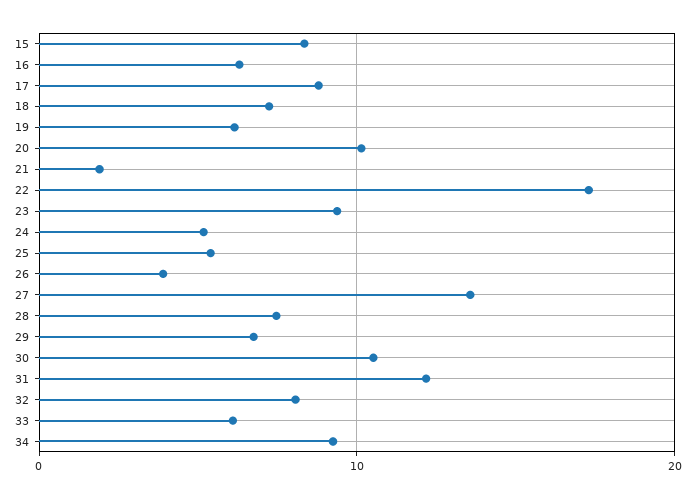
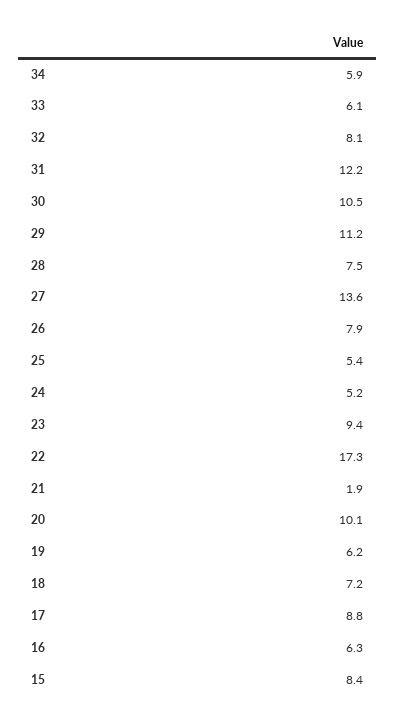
26: 4 -> 7.9
29: 7 -> 11.2
34: 9 -> 5.9

